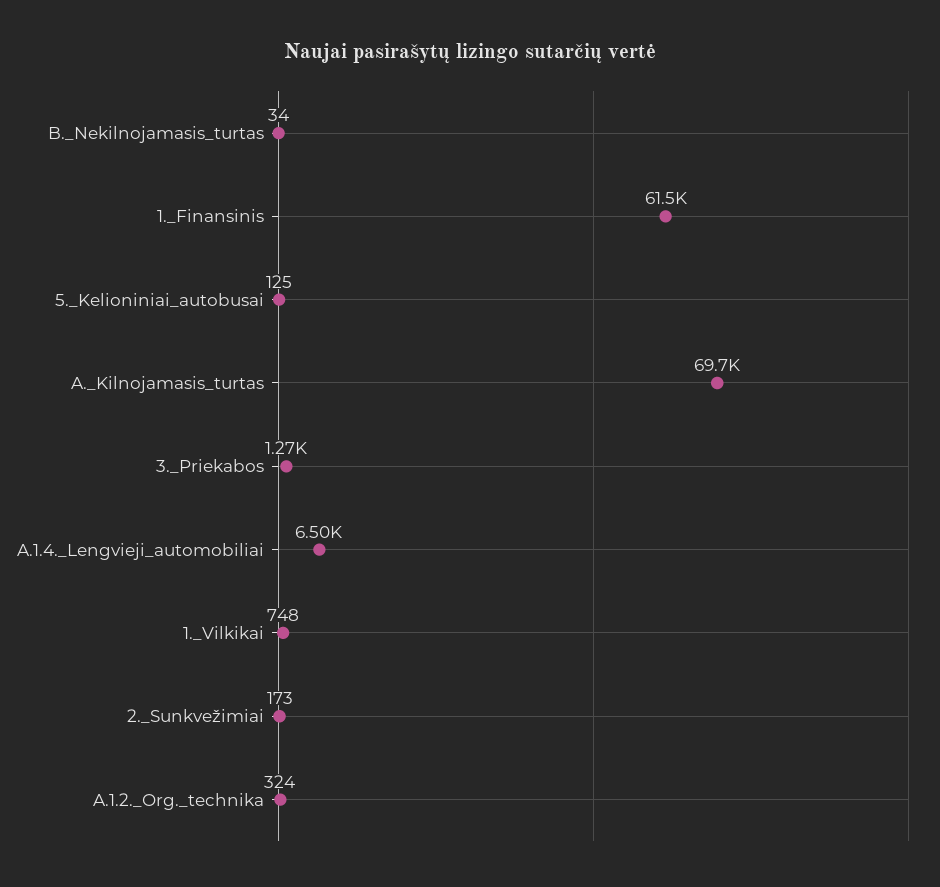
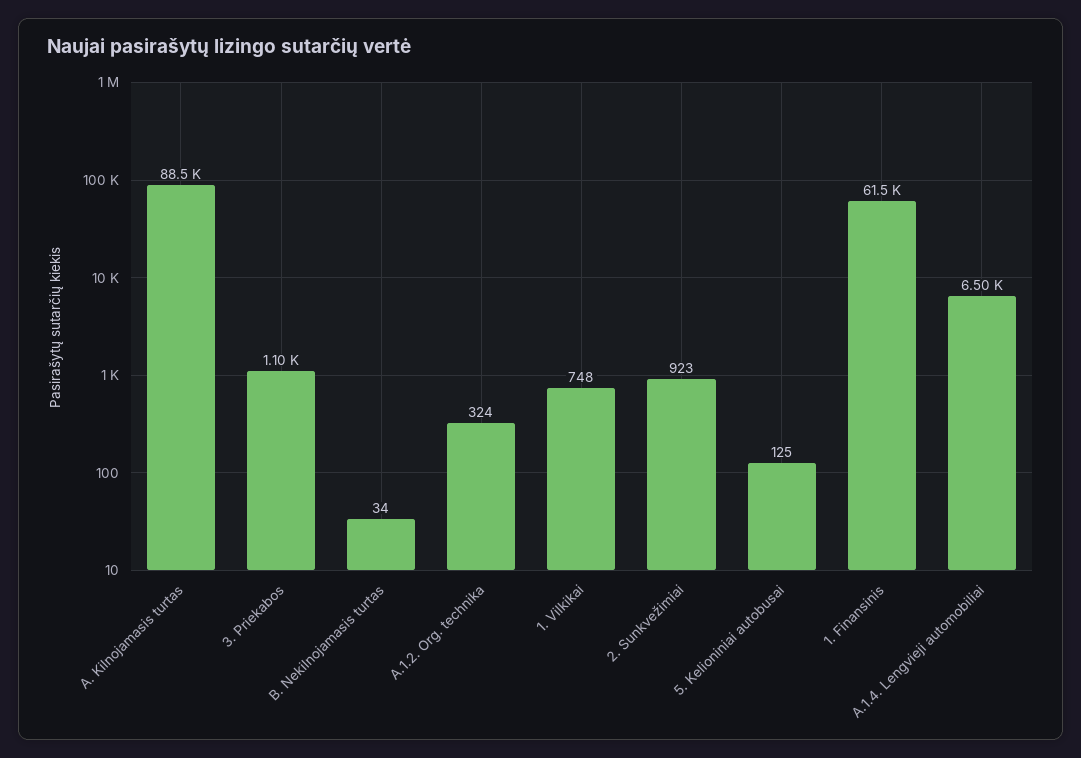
A._Kilnojamasis_turtas: 69700 -> 88500
3._Priekabos: 1270 -> 1100
2._Sunkvežimiai: 173 -> 923

